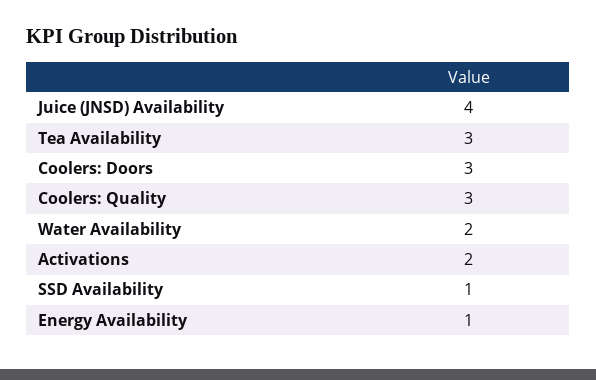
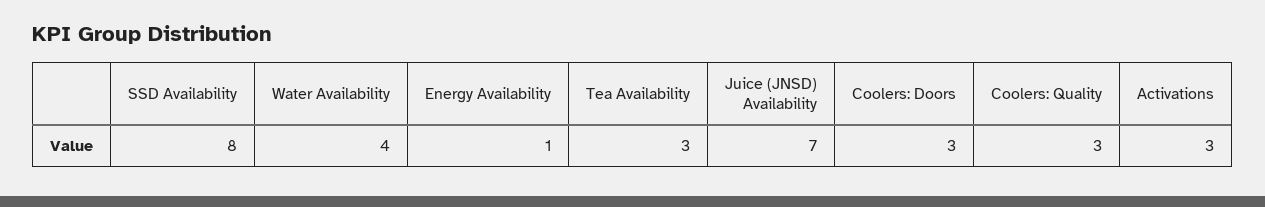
Juice (JNSD) Availability: 4 -> 7
Water Availability: 2 -> 4
Activations: 2 -> 3
SSD Availability: 1 -> 8

